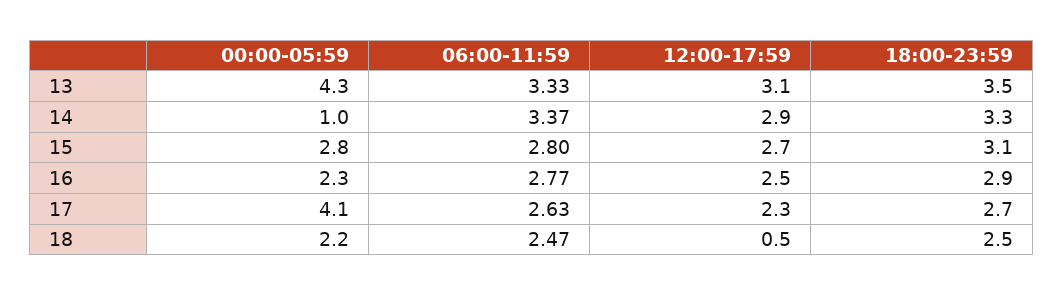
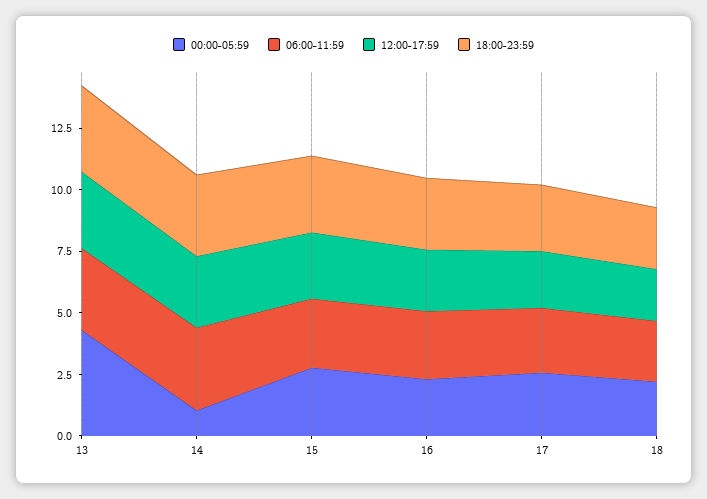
00:00-05:59, 17: 4.1 -> 2.5
12:00-17:59, 18: 0.5 -> 2

